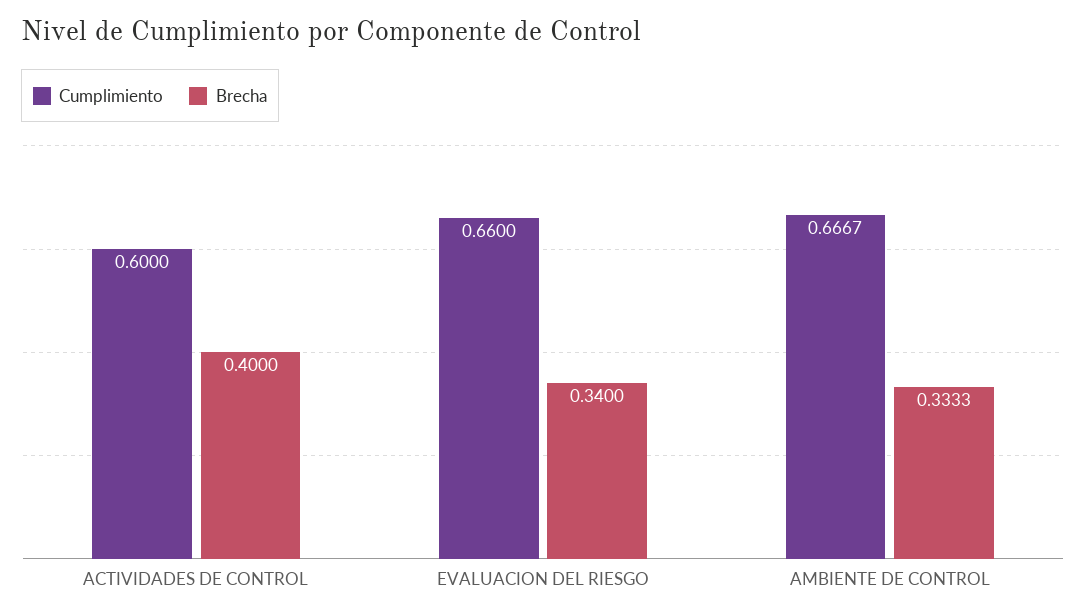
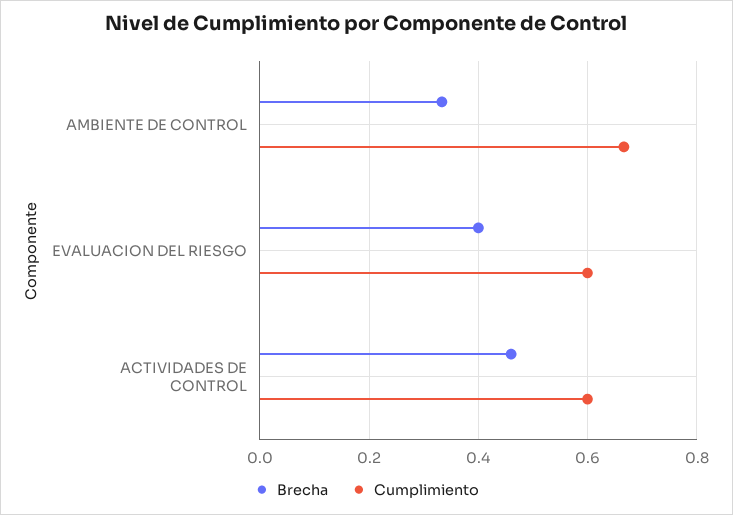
Brecha, ACTIVIDADES DE CONTROL: 0.4 -> 0.46
Cumplimiento, EVALUACION DEL RIESGO: 0.66 -> 0.6
Brecha, EVALUACION DEL RIESGO: 0.34 -> 0.4

